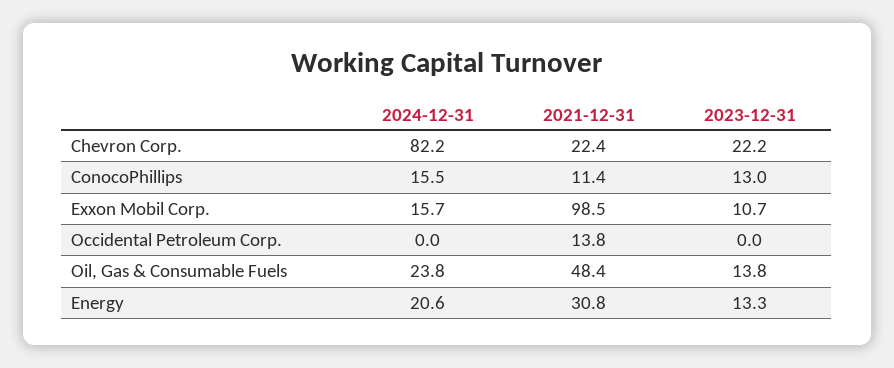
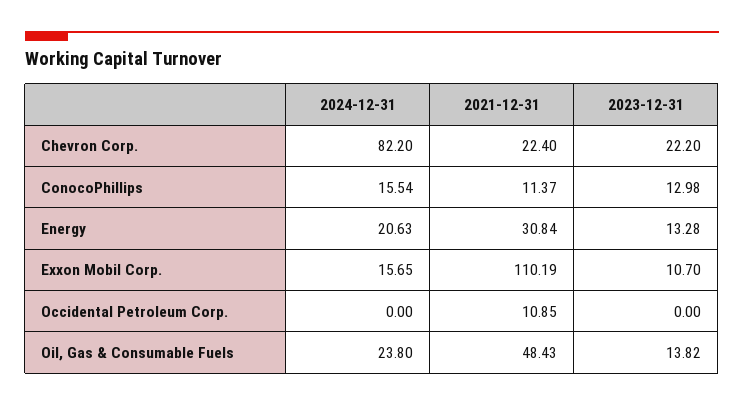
2021-12-31, Exxon Mobil Corp.: 98.5 -> 110.19
2021-12-31, Occidental Petroleum Corp.: 13.8 -> 10.85

